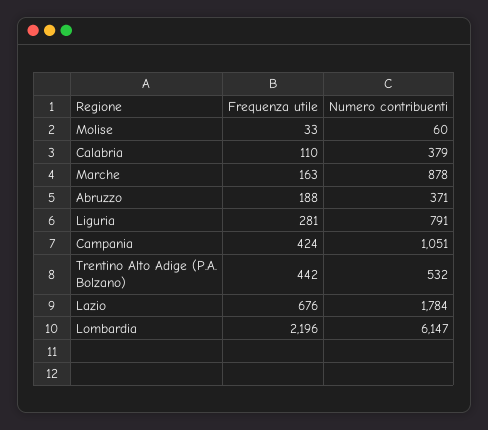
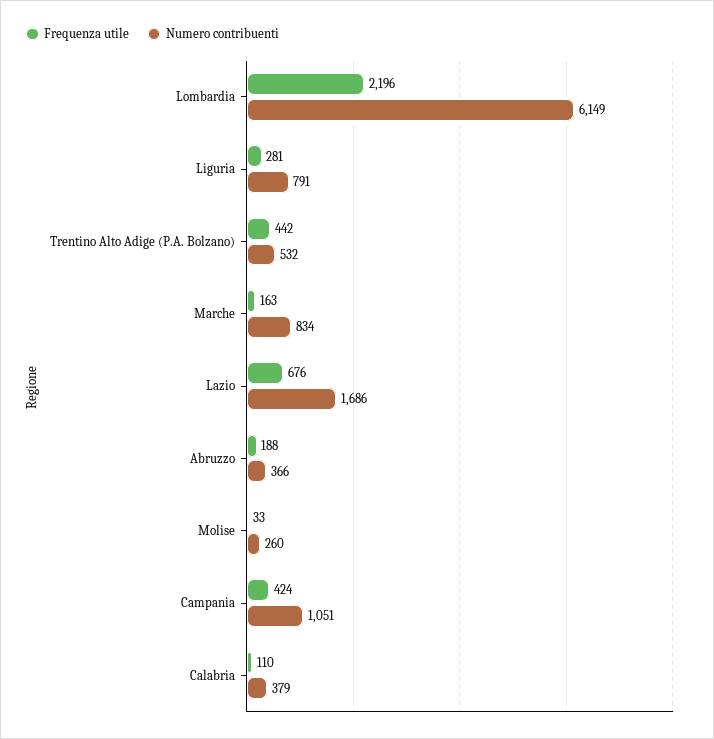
Numero contribuenti, Molise: 60 -> 260
Numero contribuenti, Marche: 878 -> 834
Numero contribuenti, Abruzzo: 371 -> 366
Numero contribuenti, Lazio: 1784 -> 1686
Numero contribuenti, Lombardia: 6147 -> 6149

